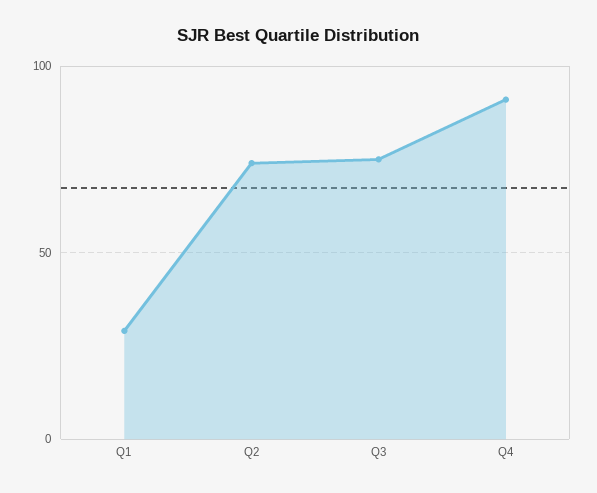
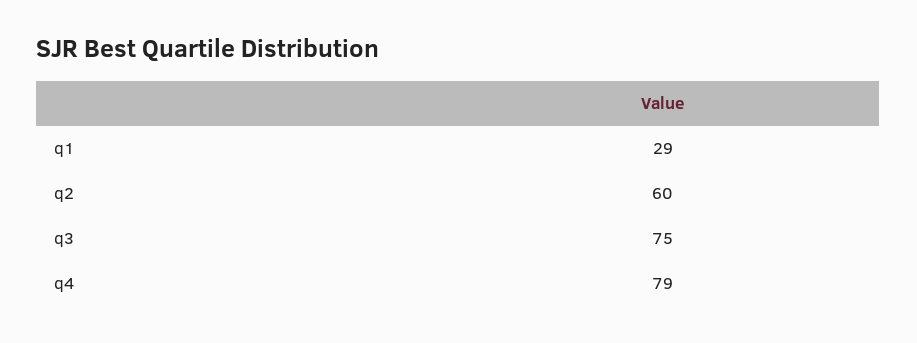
Q2: 75 -> 60
Q4: 90 -> 79

